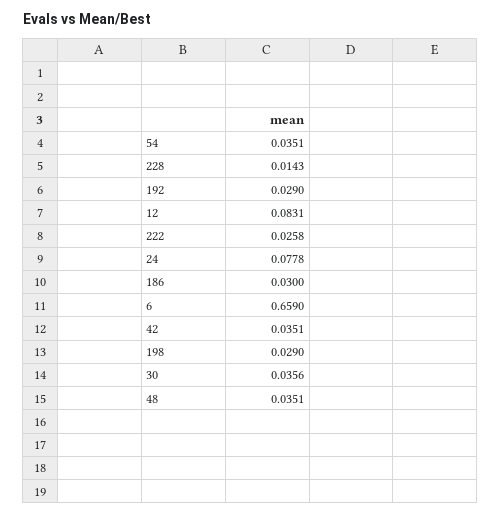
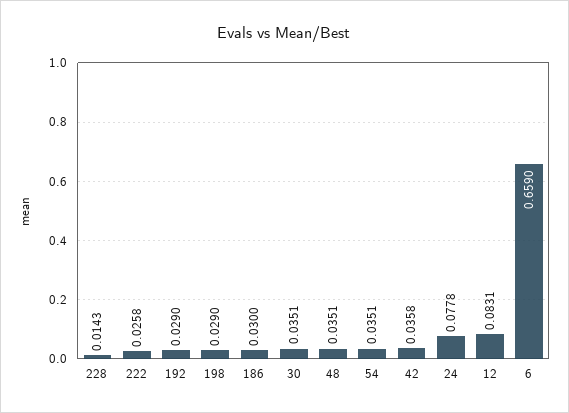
42: 0.0351 -> 0.0358
30: 0.0356 -> 0.0351

